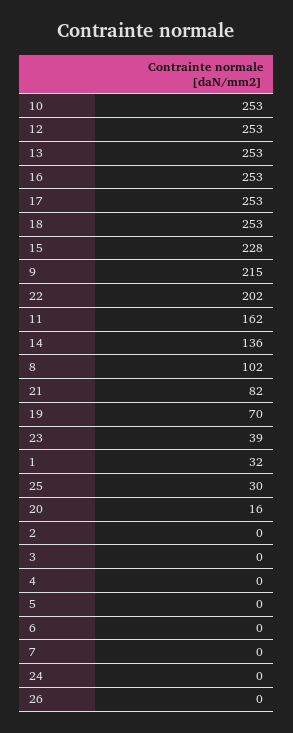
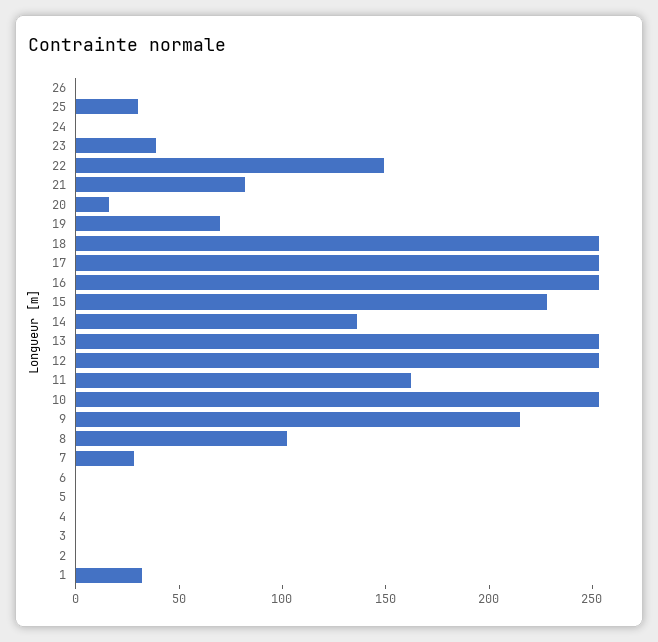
22: 202 -> 150
7: 0 -> 30

